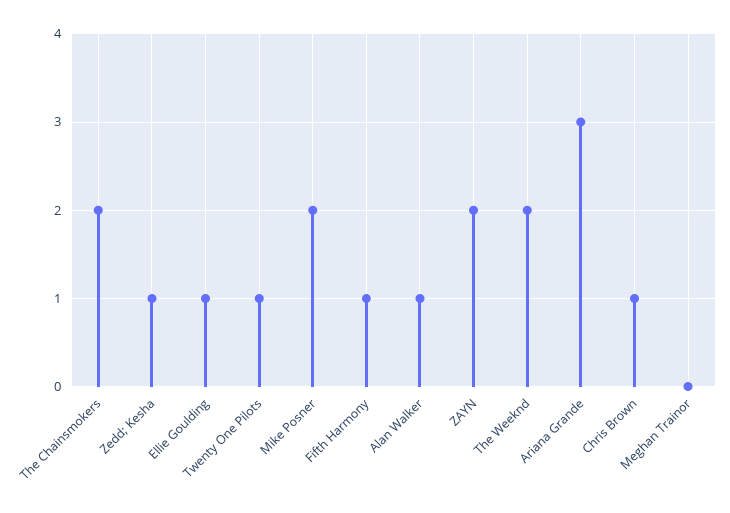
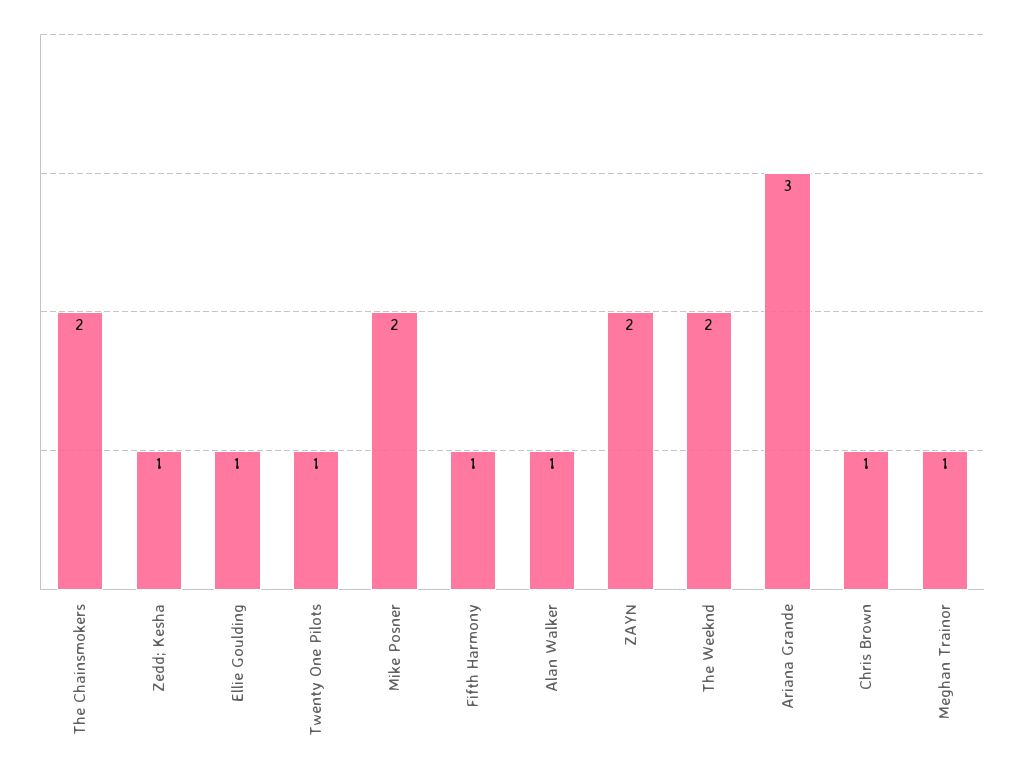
Meghan Trainor: 0 -> 1

